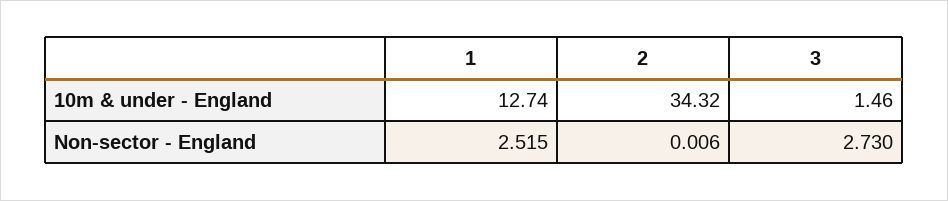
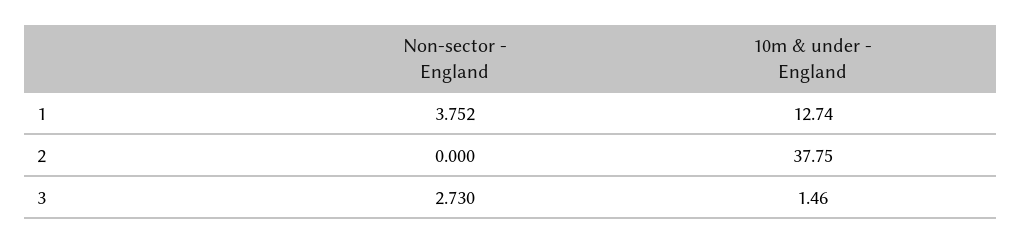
2, 10m & under - England: 34.32 -> 37.75
1, Non-sector - England: 2.515 -> 3.752
2, Non-sector - England: 0.006 -> 0

